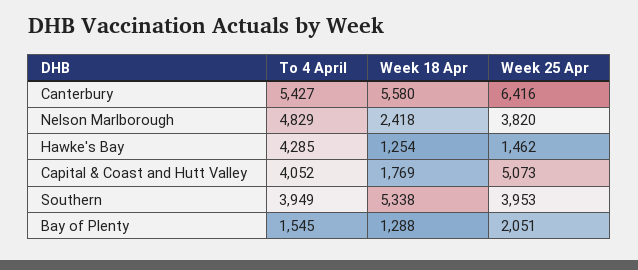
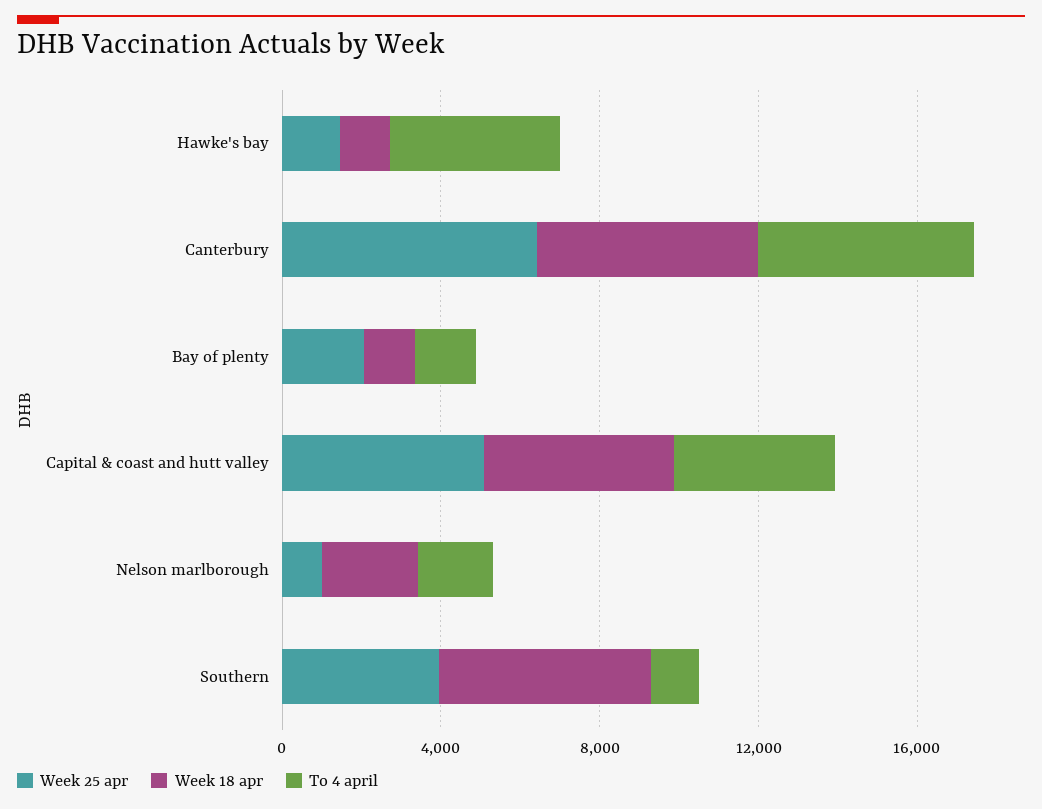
To 4 April, Nelson Marlborough: 4829 -> 2000
Week 25 Apr, Nelson Marlborough: 3820 -> 1000
Week 18 Apr, Capital & Coast and Hutt Valley: 1769 -> 5000
To 4 April, Southern: 3949 -> 1000

